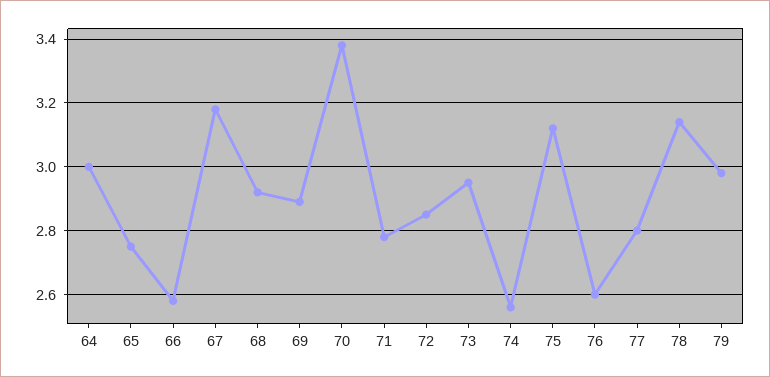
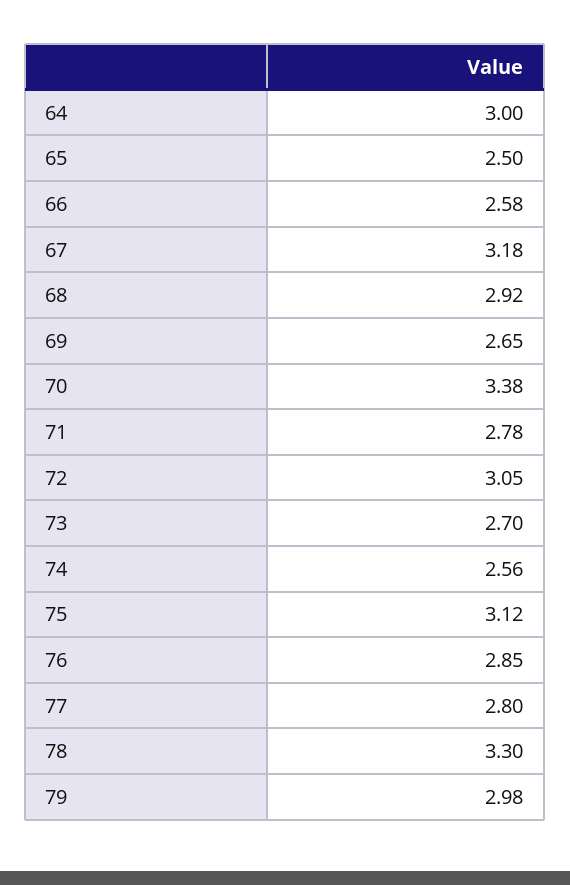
65: 2.75 -> 2.5
69: 2.9 -> 2.65
72: 2.85 -> 3.05
73: 2.95 -> 2.7
76: 2.6 -> 2.85
78: 3.15 -> 3.3

